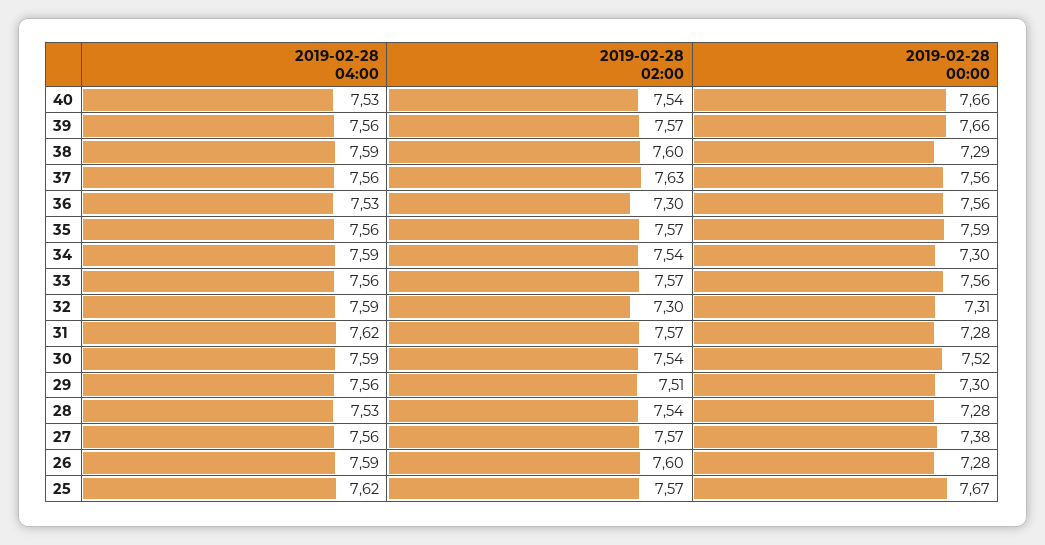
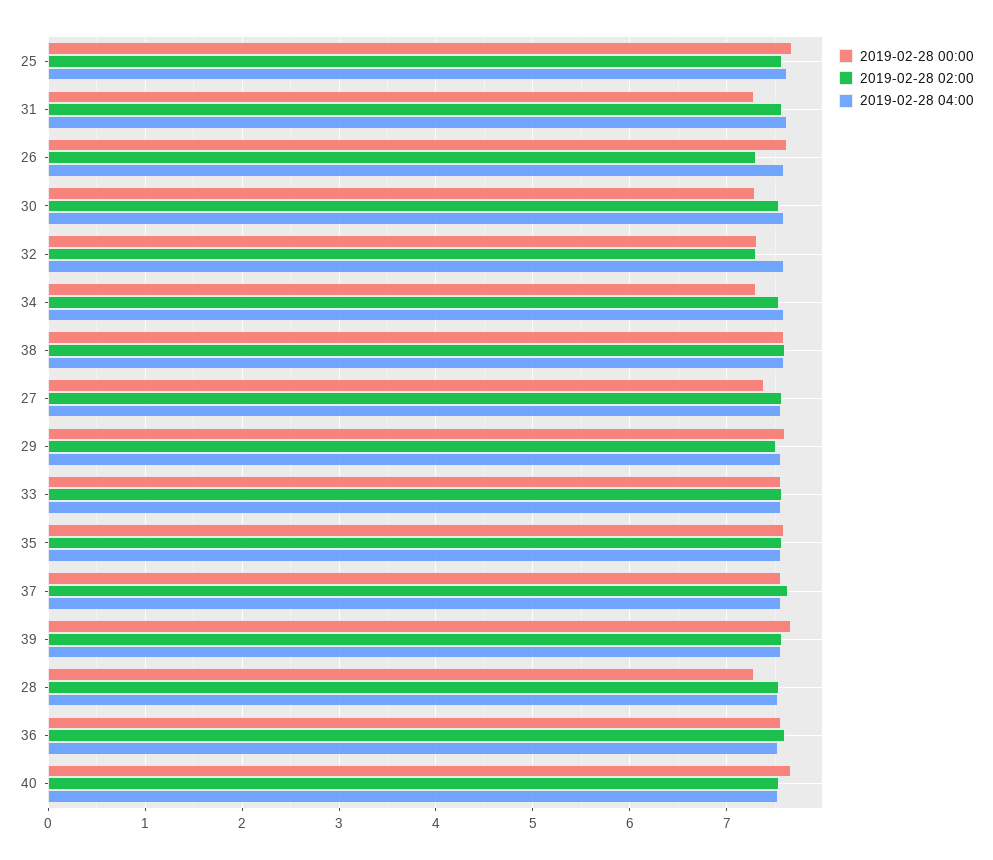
2019-02-28 00:00, 38: 7.29 -> 7.6
2019-02-28 02:00, 36: 7.3 -> 7.6
2019-02-28 00:00, 30: 7.52 -> 7.3
2019-02-28 00:00, 29: 7.3 -> 7.6
2019-02-28 02:00, 26: 7.6 -> 7.3
2019-02-28 00:00, 26: 7.28 -> 7.6

